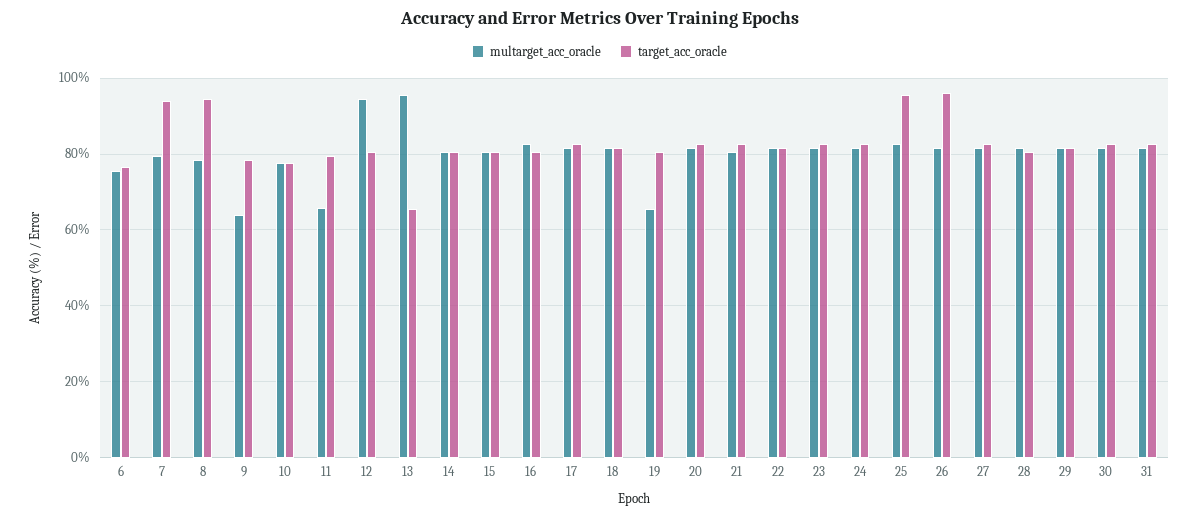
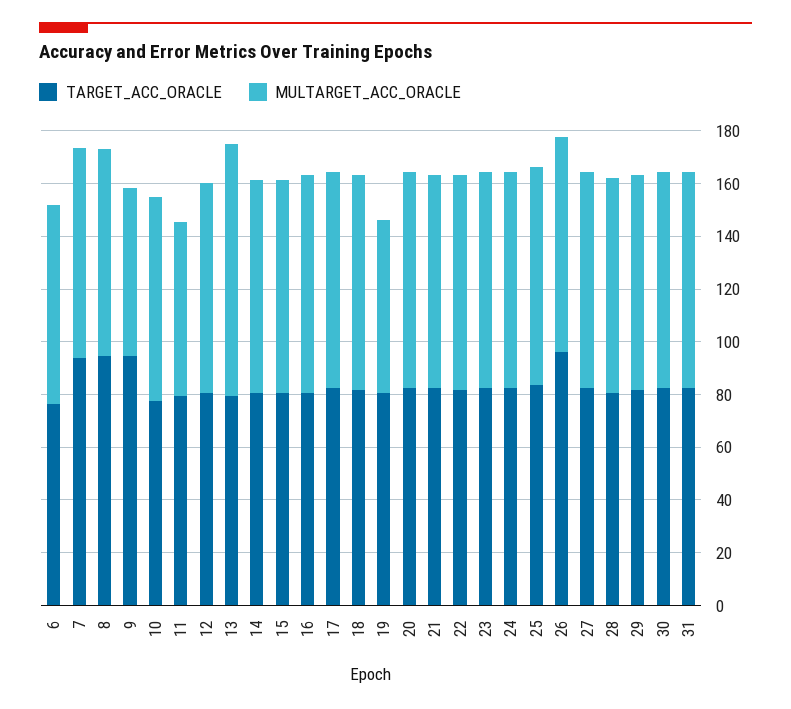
target_acc_oracle, 9: 78 -> 95
multarget_acc_oracle, 12: 94 -> 80
target_acc_oracle, 13: 66 -> 80
target_acc_oracle, 25: 96 -> 85

